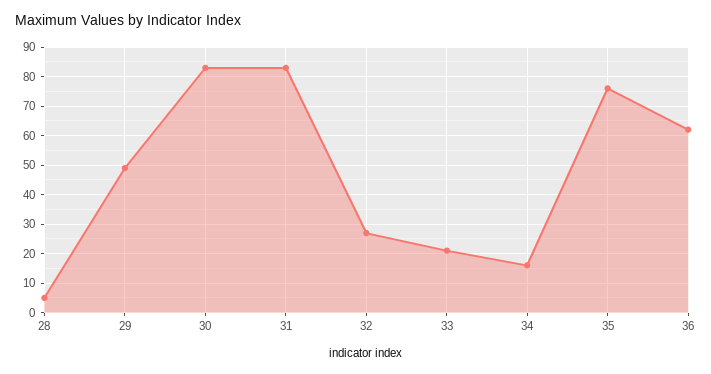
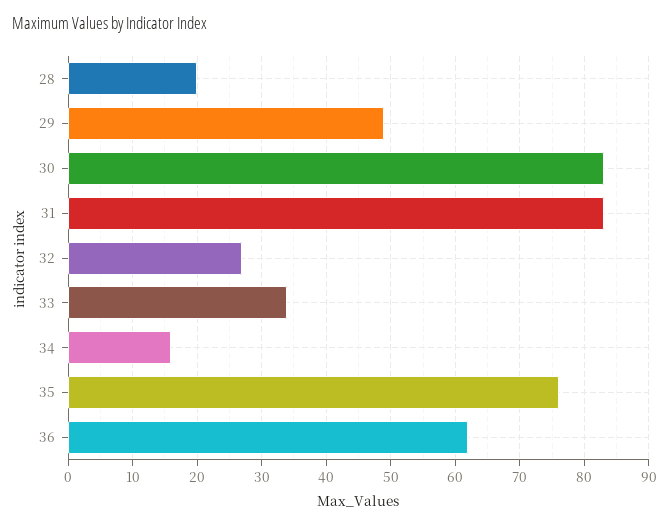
28: 5 -> 20
33: 20 -> 34

